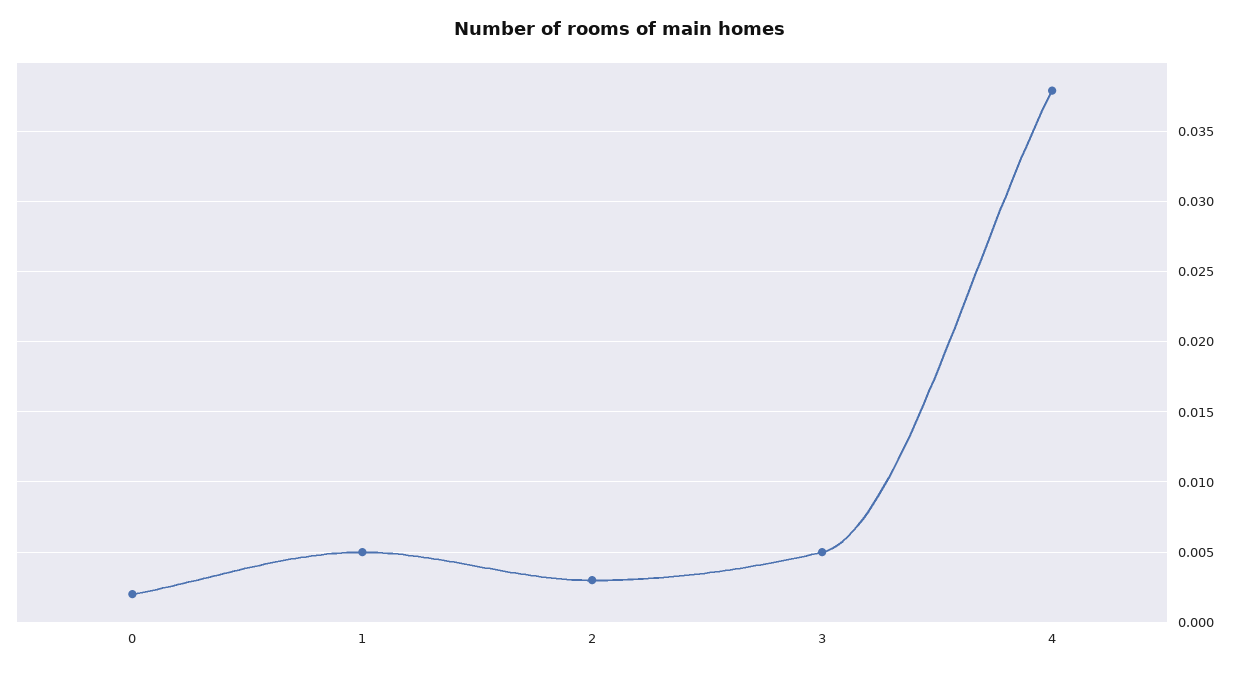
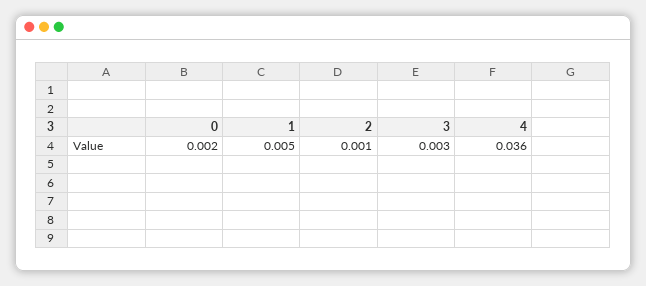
2: 0.003 -> 0.001
3: 0.005 -> 0.003
4: 0.038 -> 0.036

